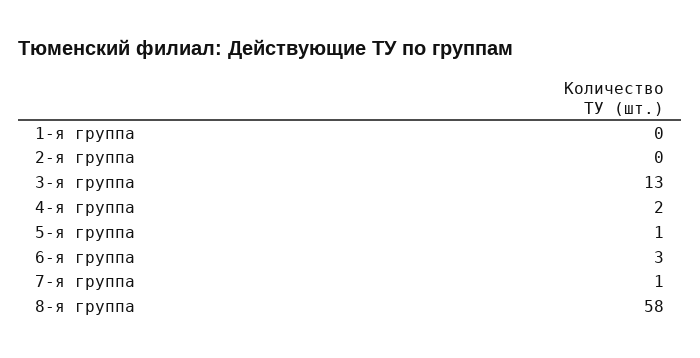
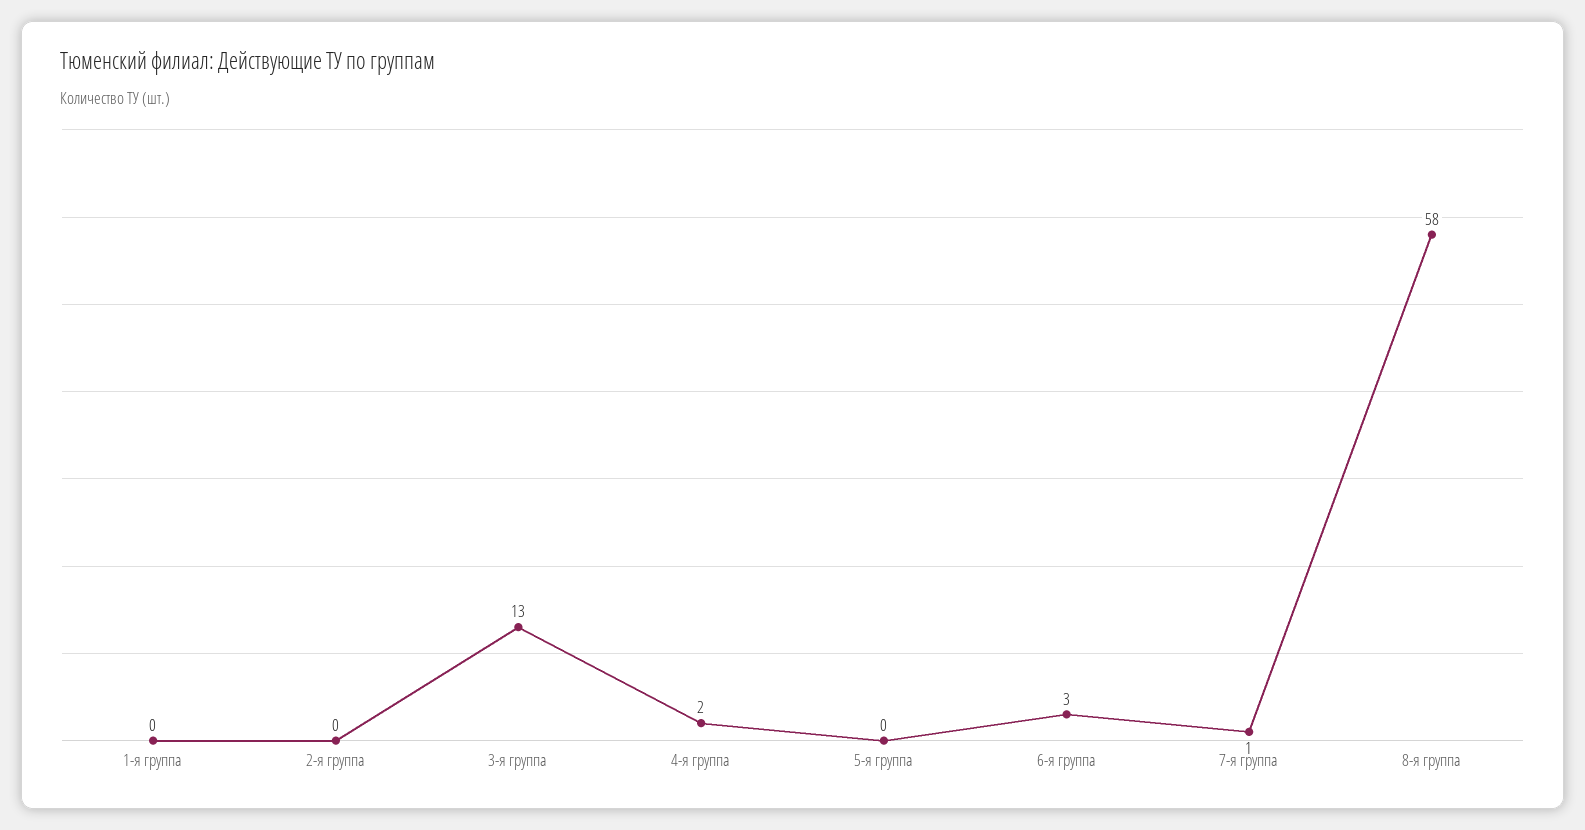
5-я группа: 1 -> 0

